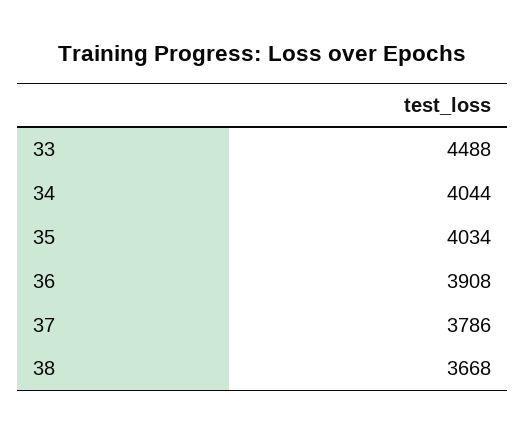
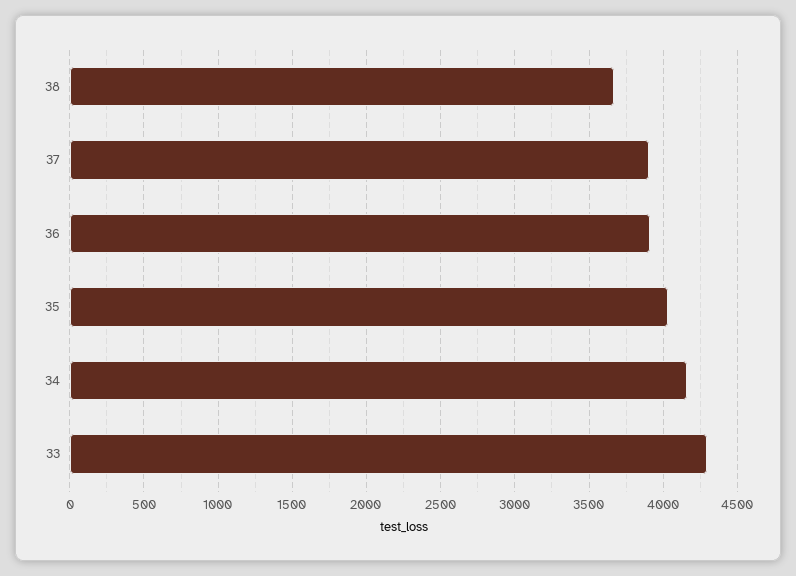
33: 4488 -> 4300
34: 4044 -> 4150
37: 3786 -> 3900

